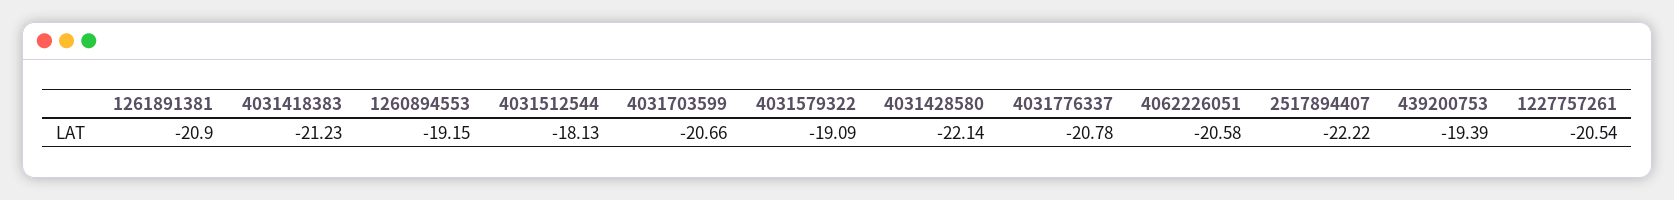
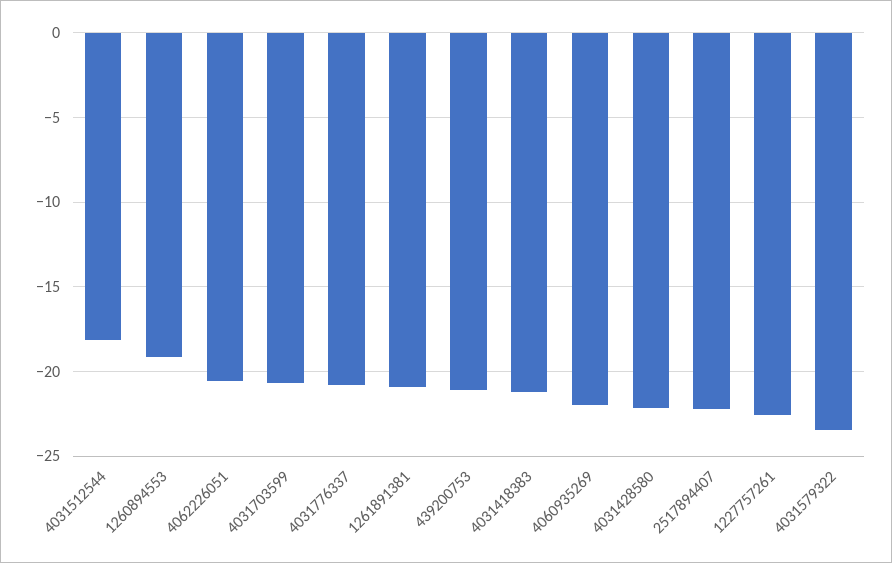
4031579322: -19.09 -> -23.5
439200753: -19.39 -> -21
1227757261: -20.54 -> -22.5
4060935269: none -> -22

